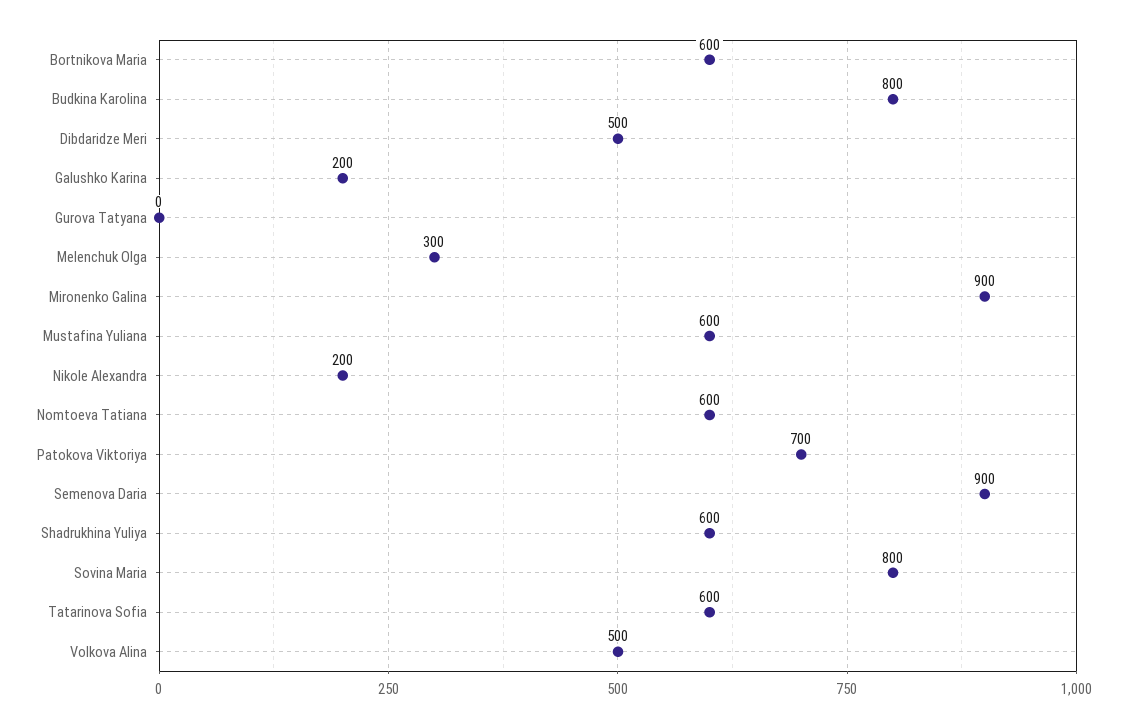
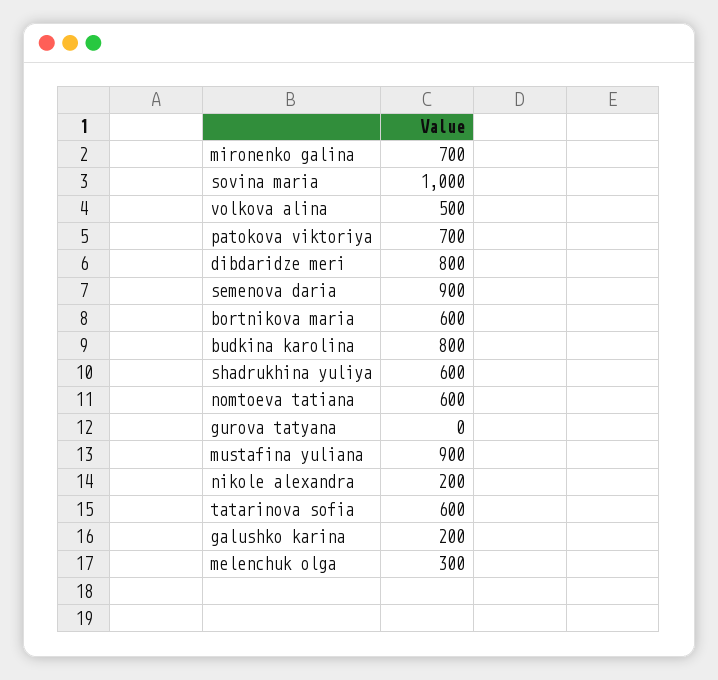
Dibdaridze Meri: 500 -> 800
Mironenko Galina: 900 -> 700
Mustafina Yuliana: 600 -> 900
Sovina Maria: 800 -> 1000

